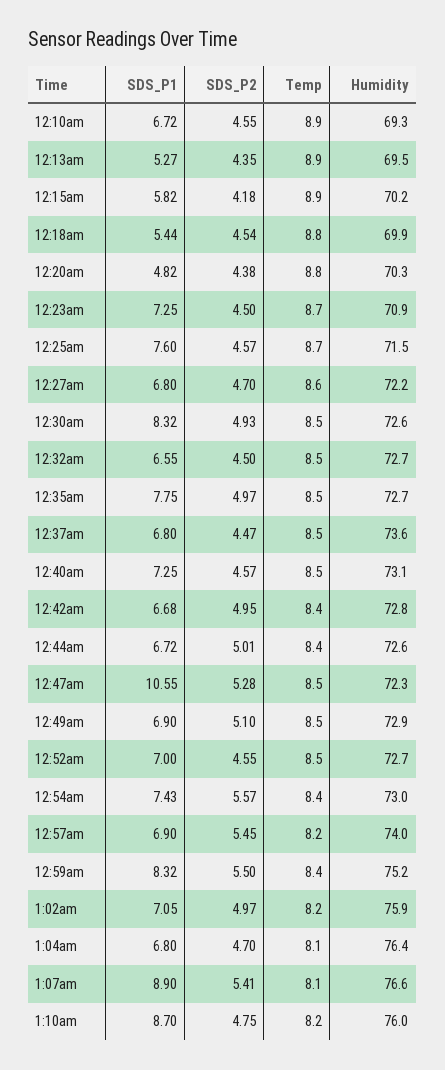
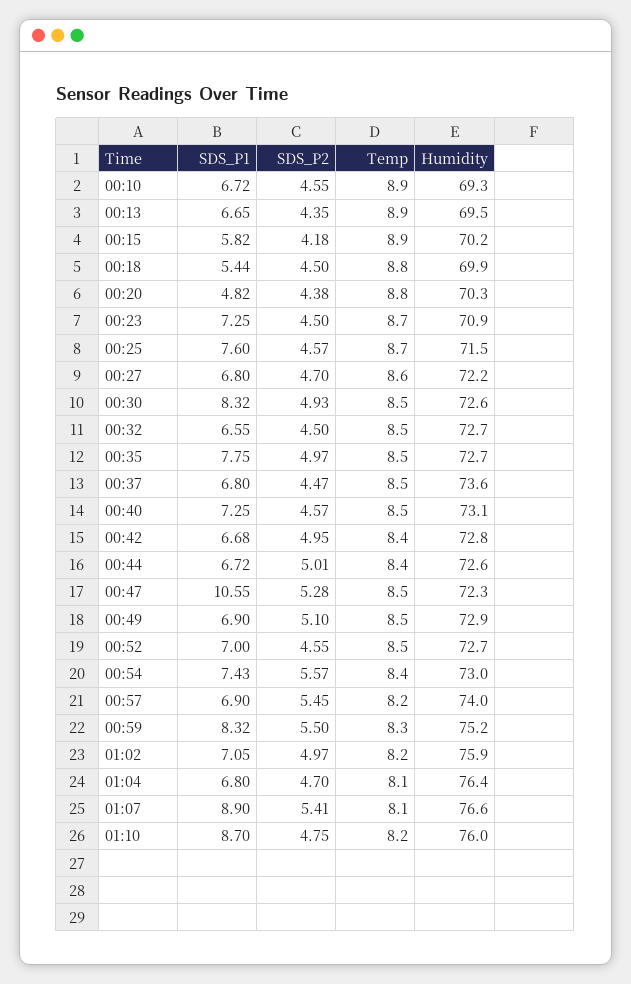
SDS_P1, 12:13am: 5.27 -> 6.65
SDS_P2, 12:18am: 4.54 -> 4.5
Temp, 12:59am: 8.4 -> 8.3

